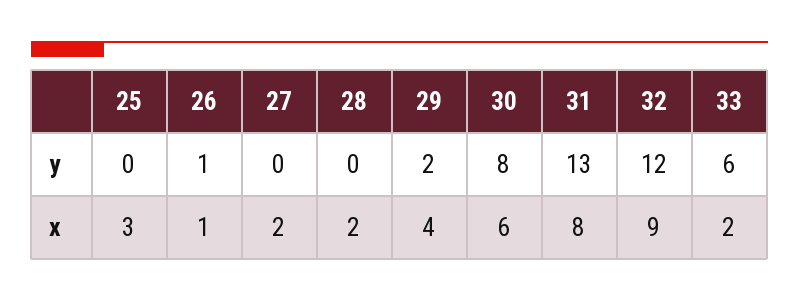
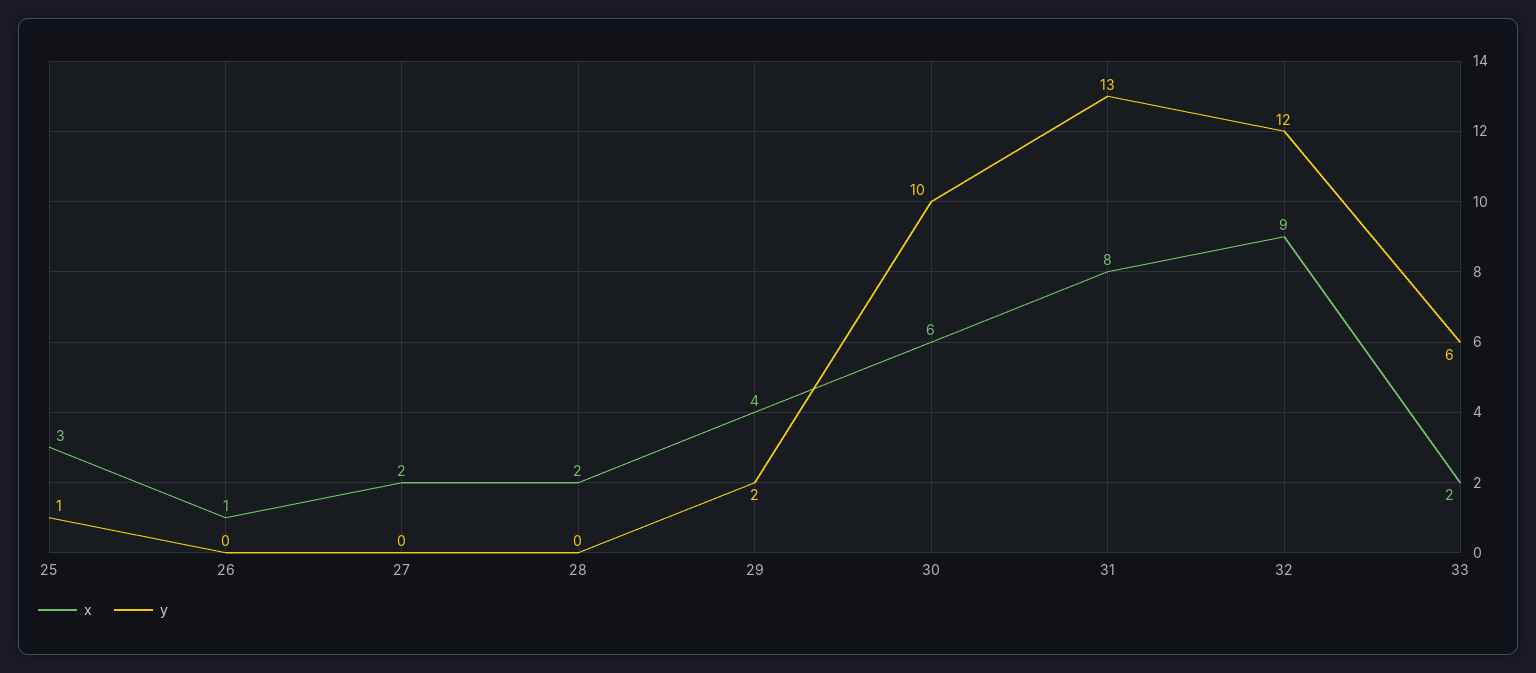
y, 25: 0 -> 1
y, 26: 1 -> 0
y, 30: 8 -> 10

